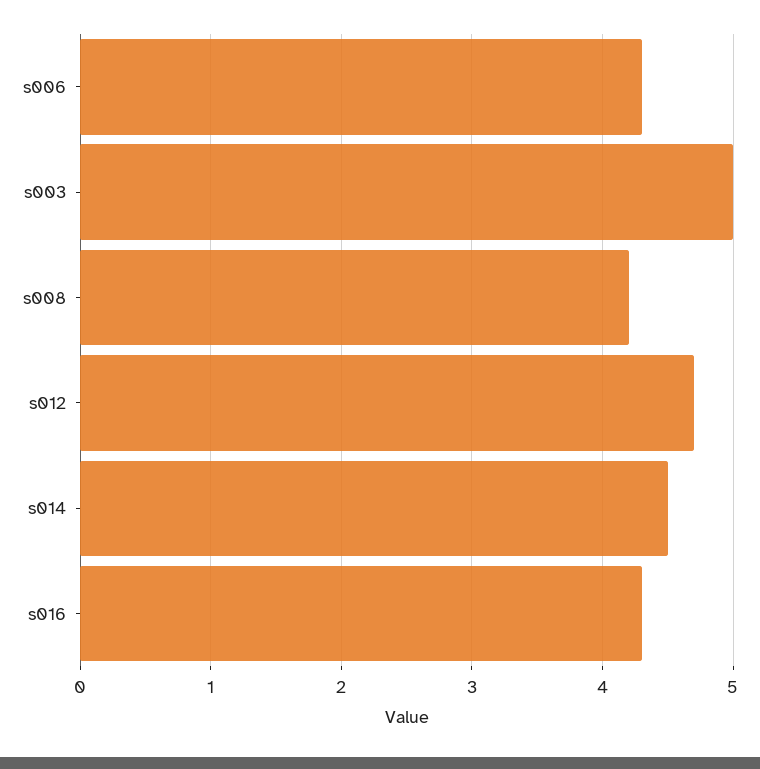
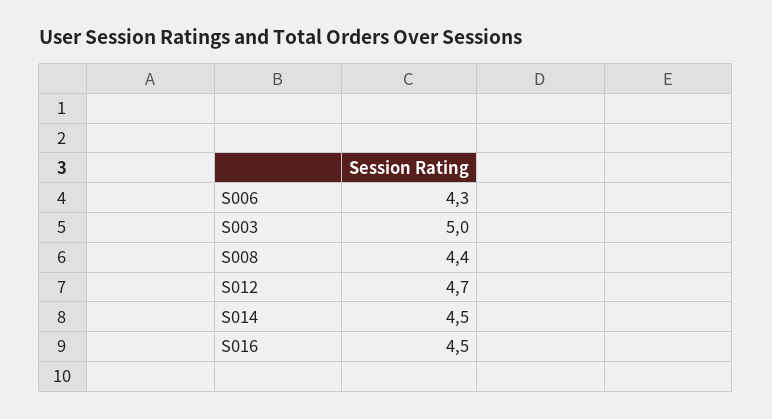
s008: 4.2 -> 4.4
s016: 4.3 -> 4.5

